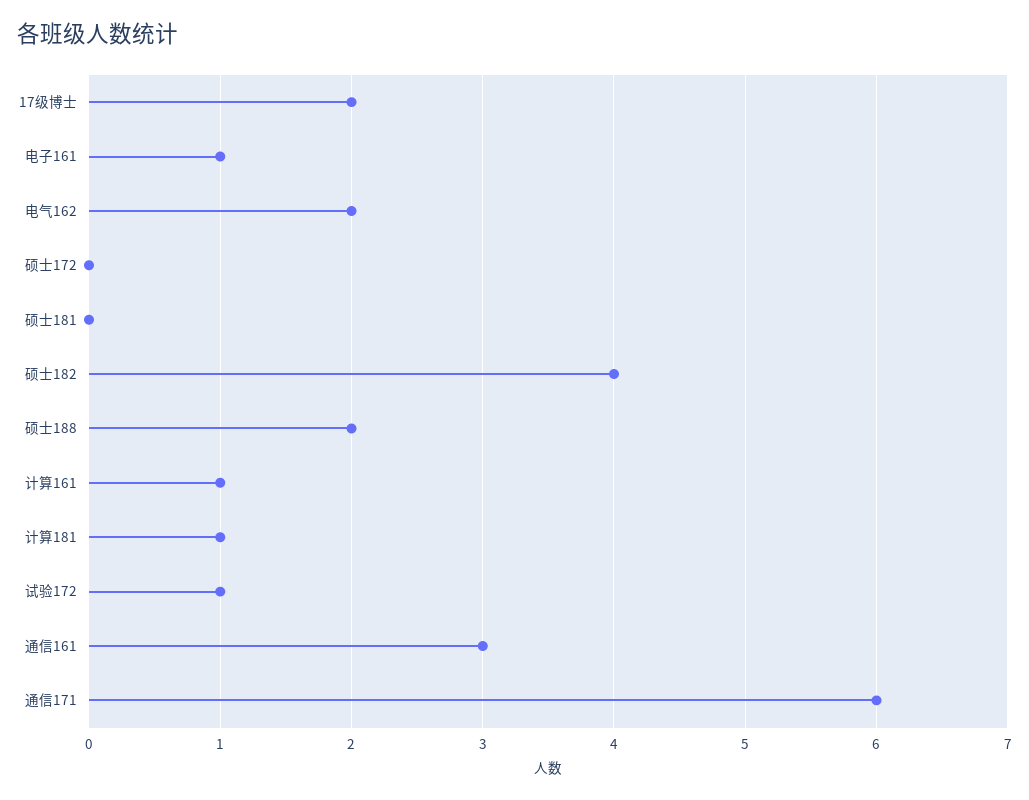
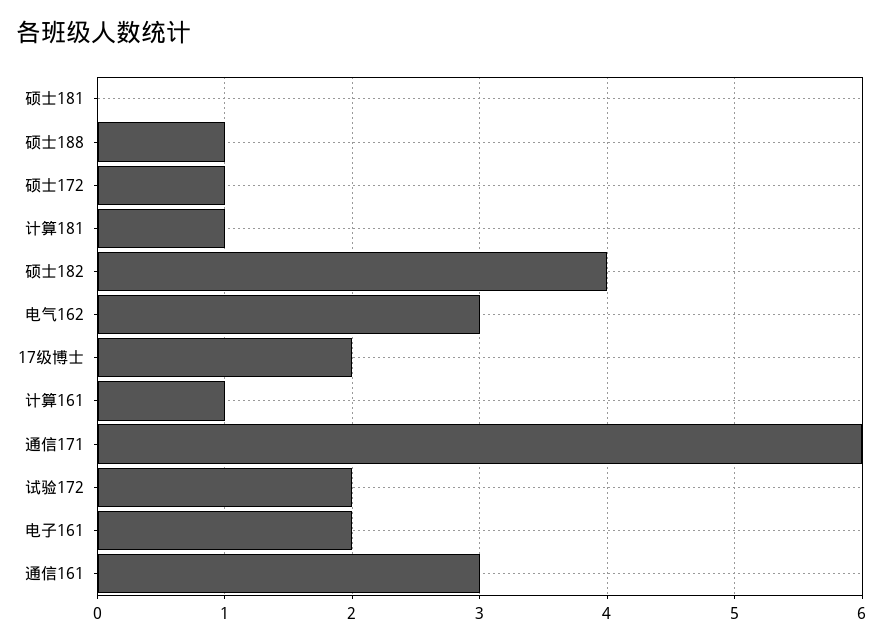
电子161: 1 -> 2
电气162: 2 -> 3
硕士172: 0 -> 1
硕士188: 2 -> 1
试验172: 1 -> 2

